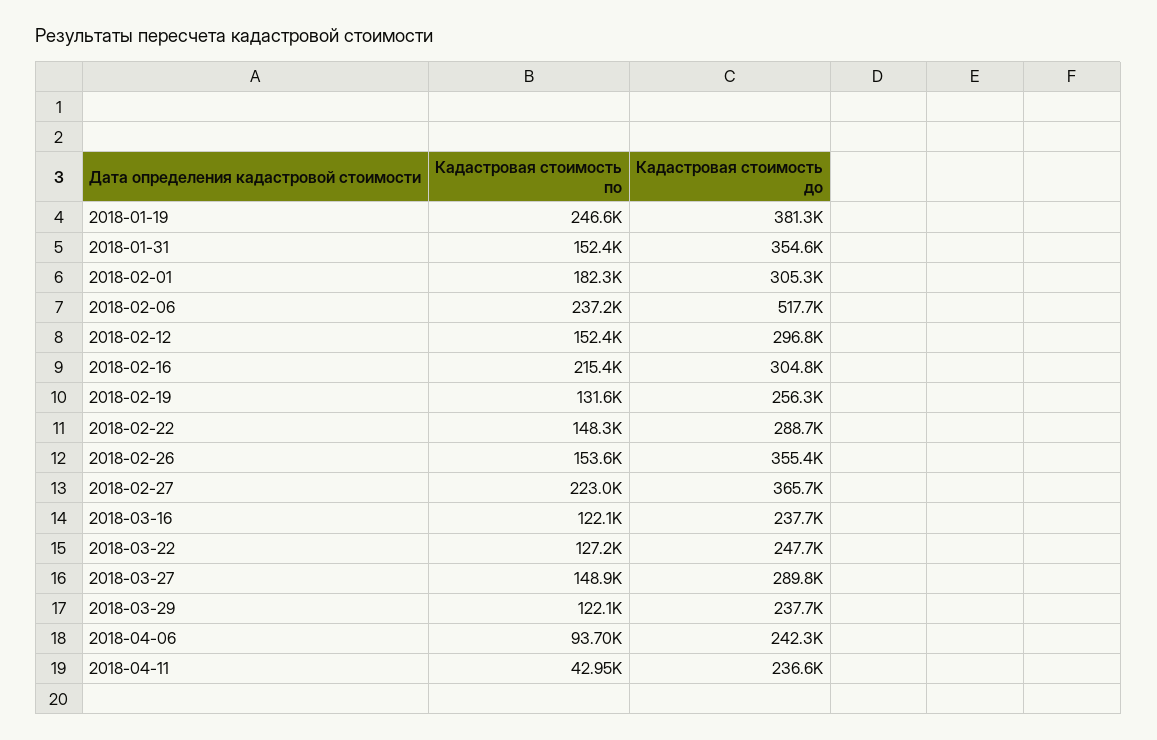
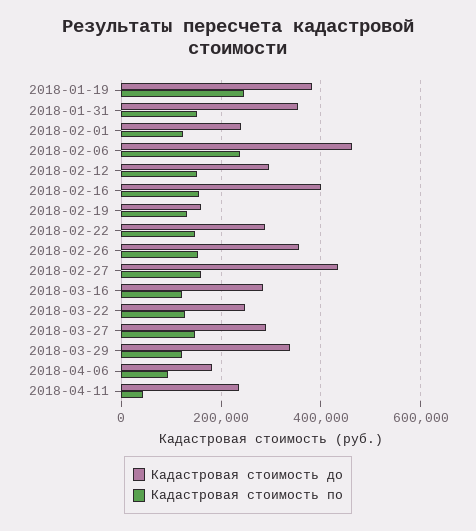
Кадастровая стоимость по, 2018-02-01: 182300 -> 120000
Кадастровая стоимость до, 2018-02-01: 305300 -> 240000
Кадастровая стоимость до, 2018-02-06: 517700 -> 460000
Кадастровая стоимость по, 2018-02-16: 215400 -> 160000
Кадастровая стоимость до, 2018-02-16: 304800 -> 400000
Кадастровая стоимость до, 2018-02-19: 256300 -> 160000
Кадастровая стоимость по, 2018-02-27: 223000 -> 160000
Кадастровая стоимость до, 2018-02-27: 365700 -> 440000
Кадастровая стоимость до, 2018-03-16: 237700 -> 280000
Кадастровая стоимость до, 2018-03-29: 237700 -> 340000
Кадастровая стоимость до, 2018-04-06: 242300 -> 180000

